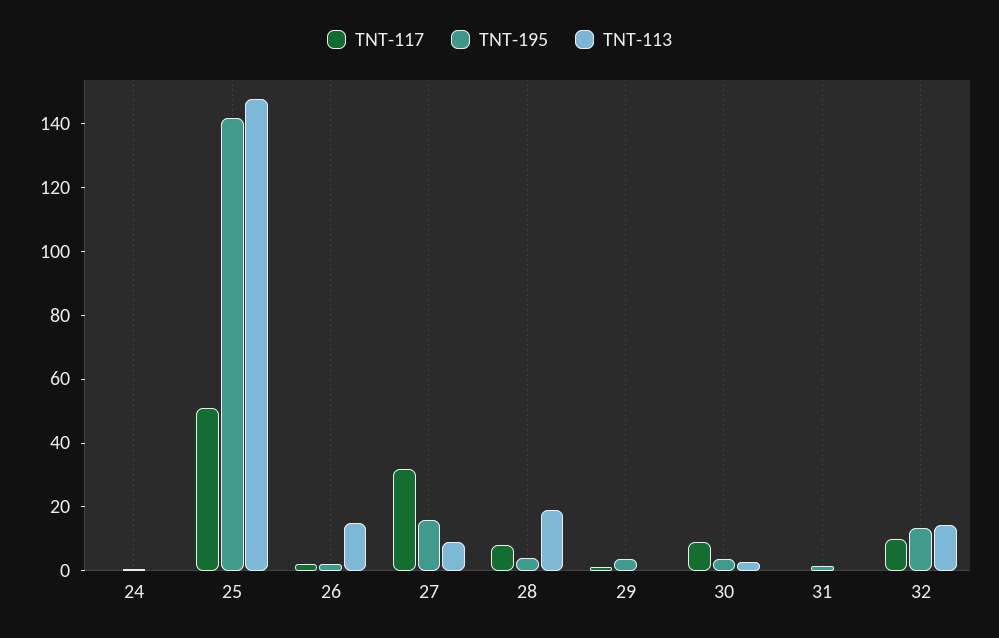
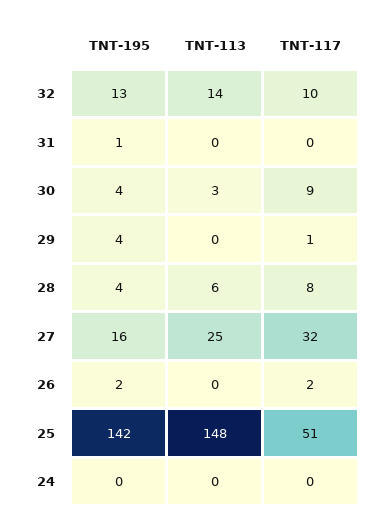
TNT-113, 26: 15 -> 0
TNT-113, 27: 10 -> 25
TNT-113, 28: 20 -> 6

